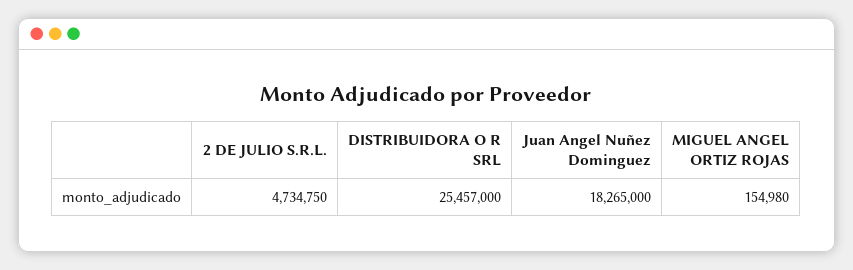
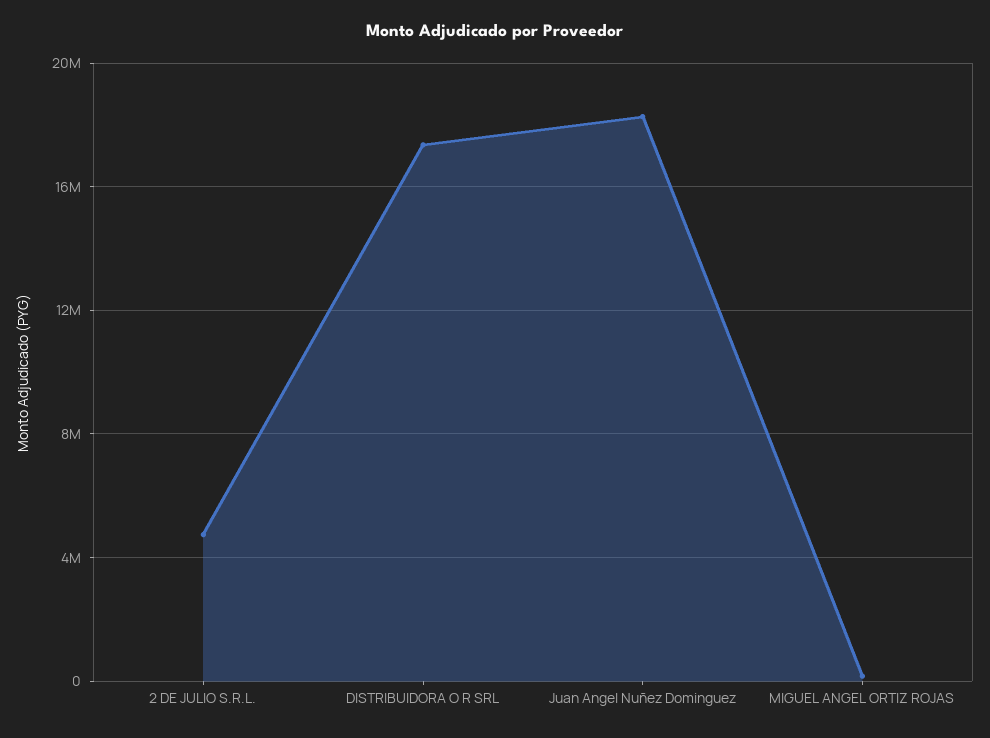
DISTRIBUIDORA O R SRL: 25457000 -> 17500000

